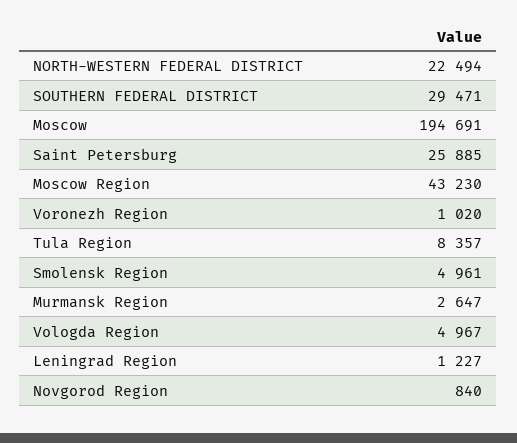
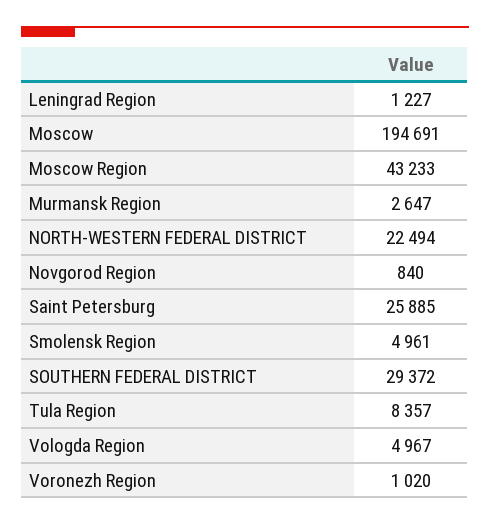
SOUTHERN FEDERAL DISTRICT: 29471 -> 29372
Moscow Region: 43230 -> 43233

